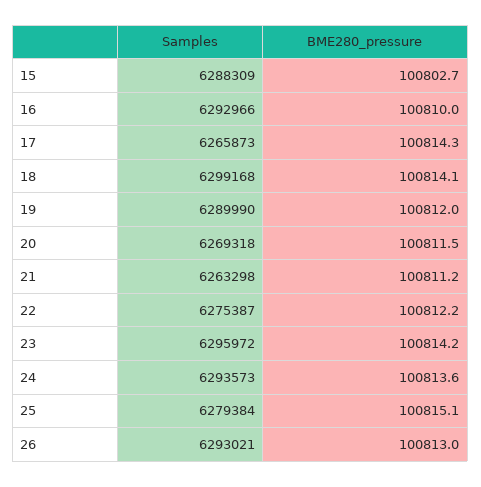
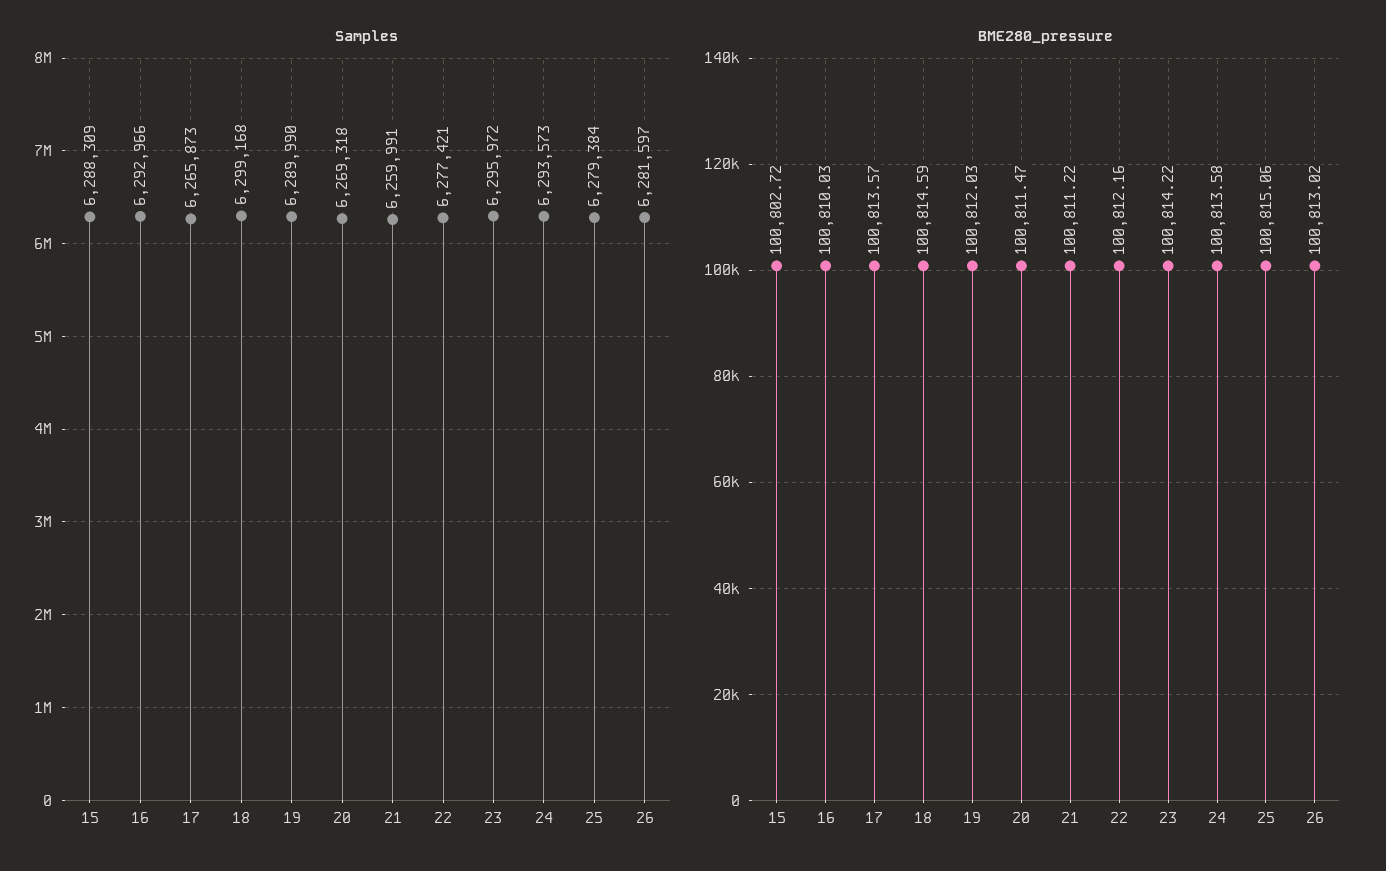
BME280_pressure, 17: 100814.3 -> 100813.57
BME280_pressure, 18: 100814.1 -> 100814.59
Samples, 21: 6263298 -> 6259991
Samples, 22: 6275387 -> 6277421
Samples, 26: 6293021 -> 6281597

